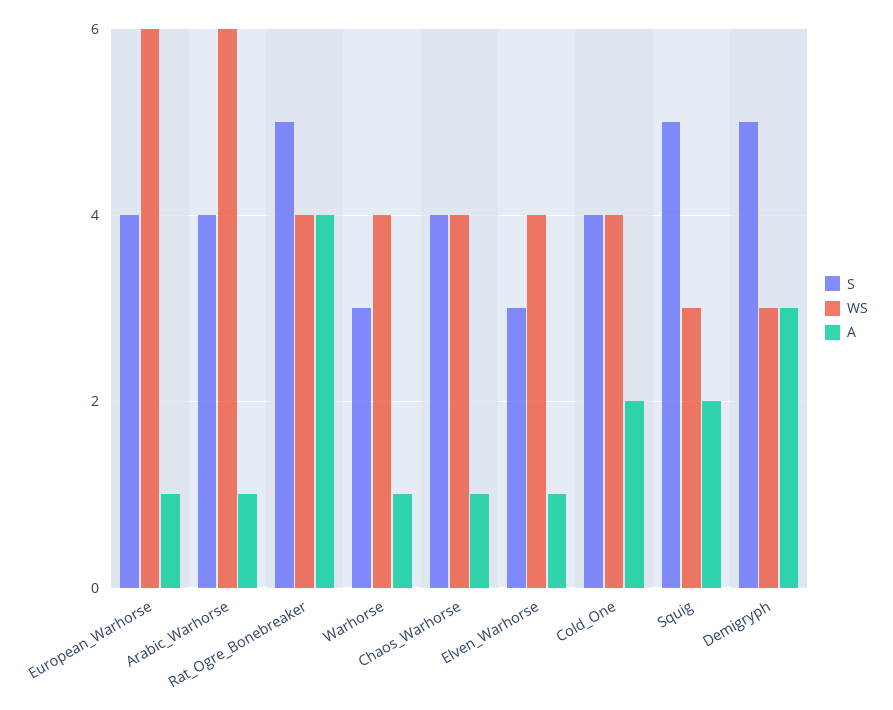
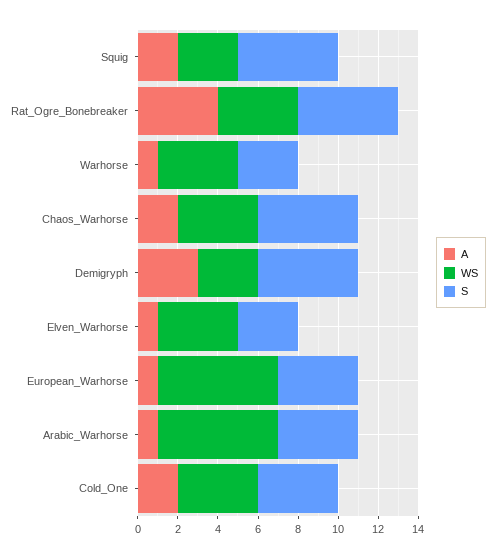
S, Chaos_Warhorse: 4 -> 5
A, Chaos_Warhorse: 1 -> 2

